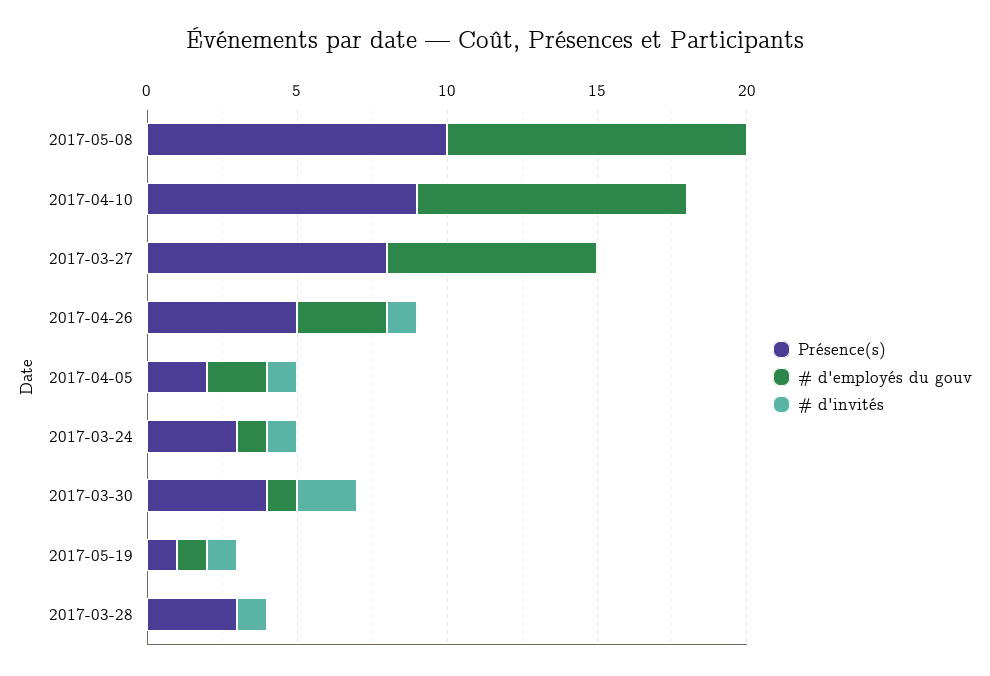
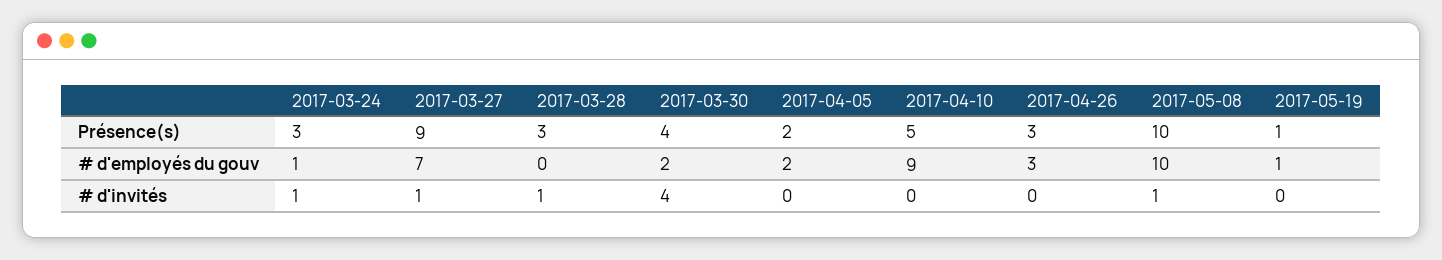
# d'invités, 2017-05-08: 0 -> 1
Présence(s), 2017-04-10: 9 -> 5
Présence(s), 2017-03-27: 8 -> 9
# d'invités, 2017-03-27: 0 -> 1
Présence(s), 2017-04-26: 5 -> 3
# d'invités, 2017-04-26: 1 -> 0
# d'invités, 2017-04-05: 1 -> 0
# d'employés du gouv, 2017-03-30: 1 -> 2
# d'invités, 2017-03-30: 2 -> 4
# d'invités, 2017-05-19: 1 -> 0

